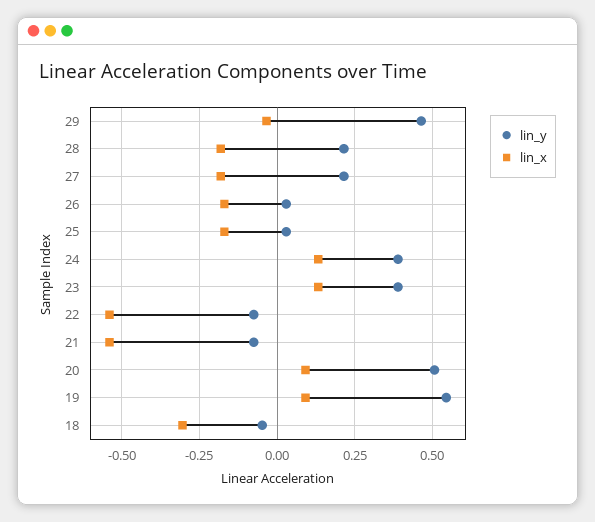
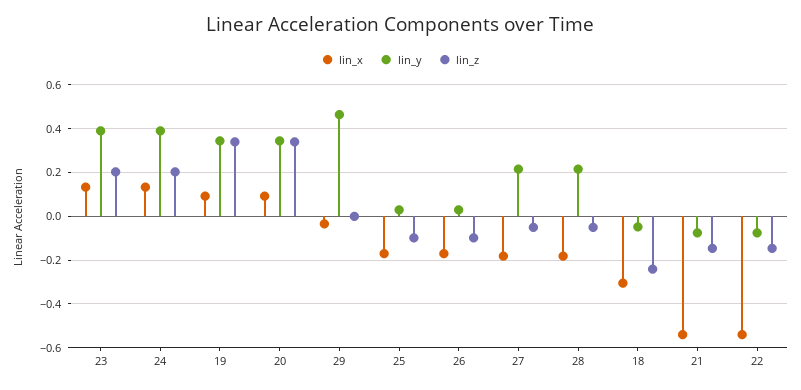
lin_y, 20: 0.5 -> 0.35
lin_y, 19: 0.55 -> 0.35
lin_z, 23: none -> 0.2
lin_z, 24: none -> 0.2
lin_z, 19: none -> 0.35
lin_z, 20: none -> 0.35
lin_z, 29: none -> 0
lin_z, 25: none -> -0.1
lin_z, 26: none -> -0.1
lin_z, 27: none -> -0.05
lin_z, 28: none -> -0.05
lin_z, 18: none -> -0.25
lin_z, 21: none -> -0.15
lin_z, 22: none -> -0.15

